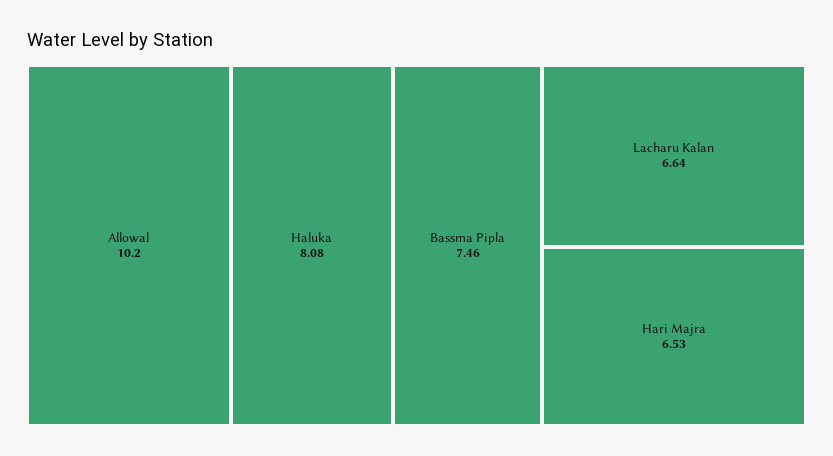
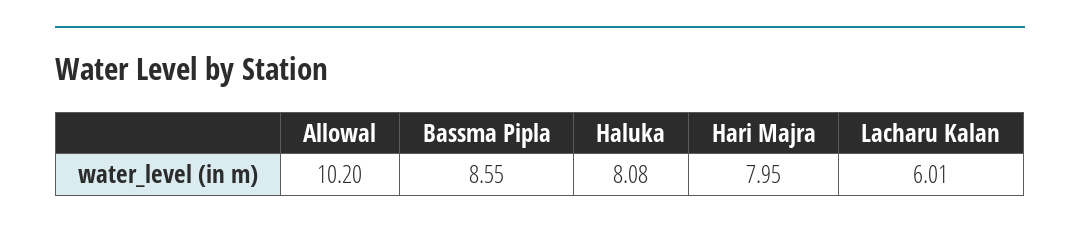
Bassma Pipla: 7.46 -> 8.55
Lacharu Kalan: 6.64 -> 6.01
Hari Majra: 6.53 -> 7.95

